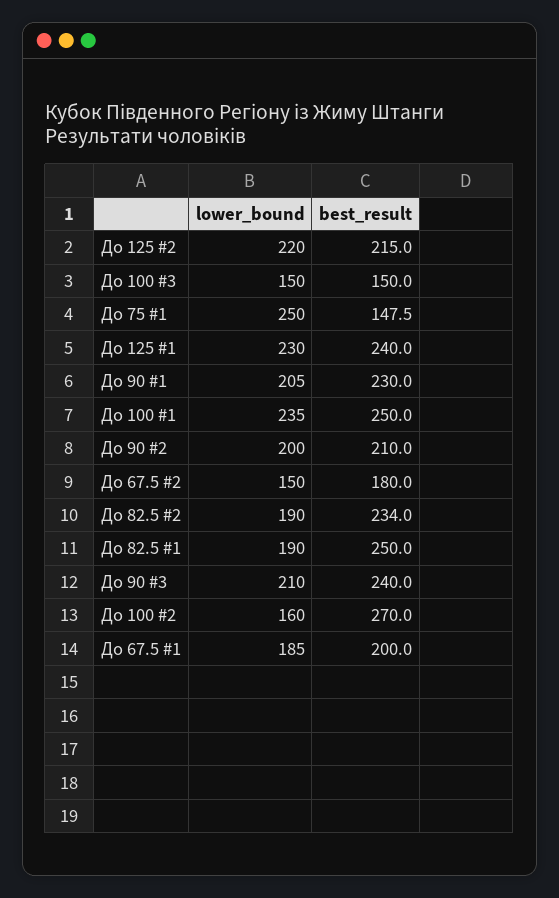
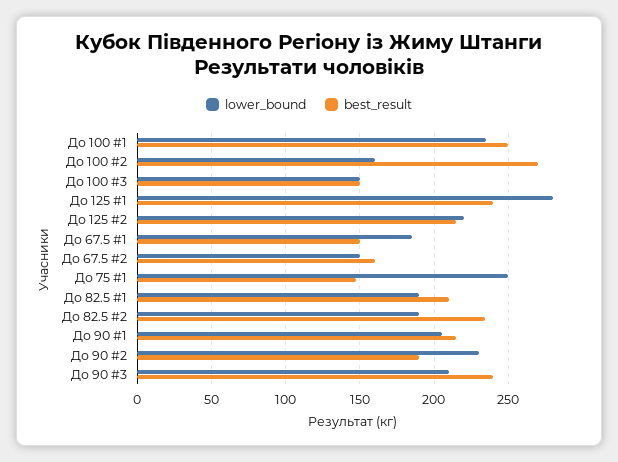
lower_bound, До 125 #1: 230 -> 280
best_result, До 90 #1: 230 -> 215
lower_bound, До 90 #2: 200 -> 230
best_result, До 90 #2: 210 -> 190
best_result, До 67.5 #2: 180 -> 160
best_result, До 82.5 #1: 250 -> 210
best_result, До 67.5 #1: 200 -> 150

